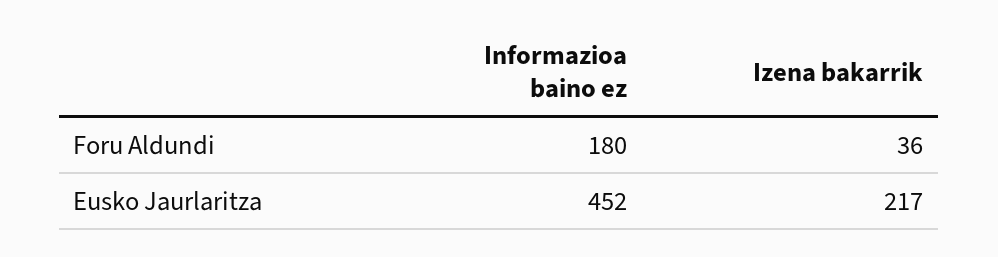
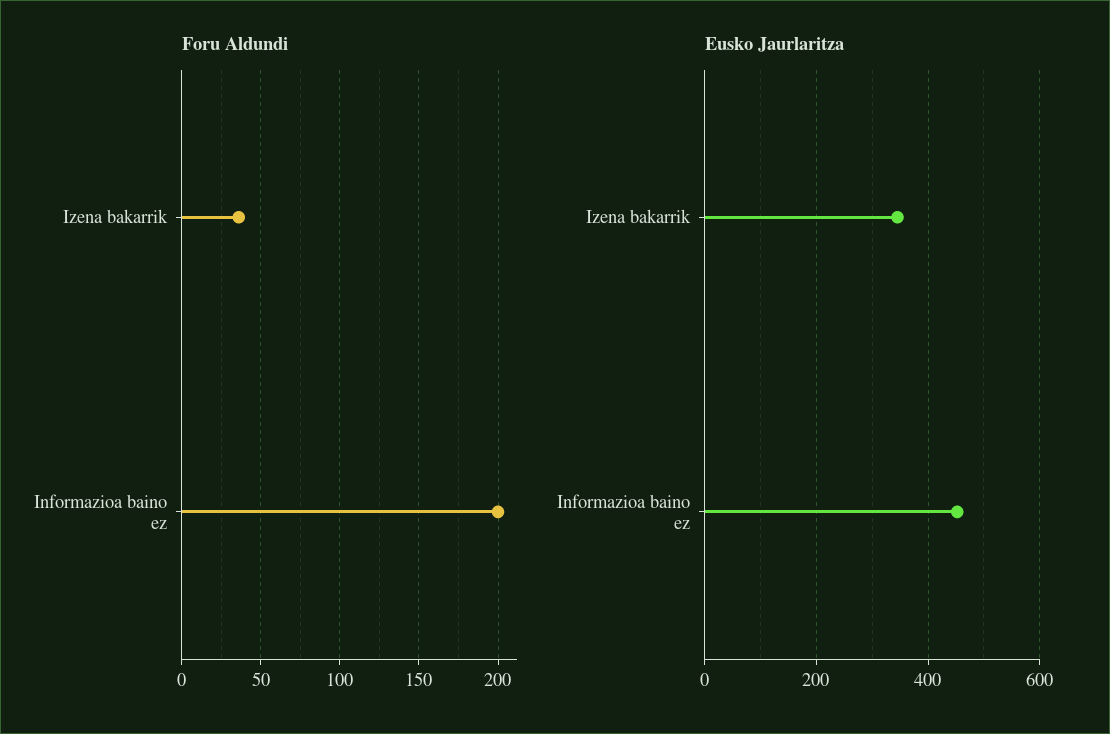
Foru Aldundi, Informazioa baino ez: 180 -> 200
Eusko Jaurlaritza, Izena bakarrik: 217 -> 340

